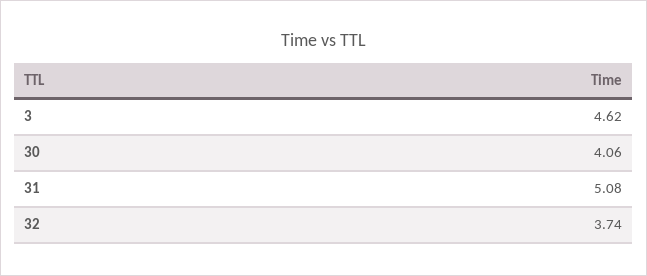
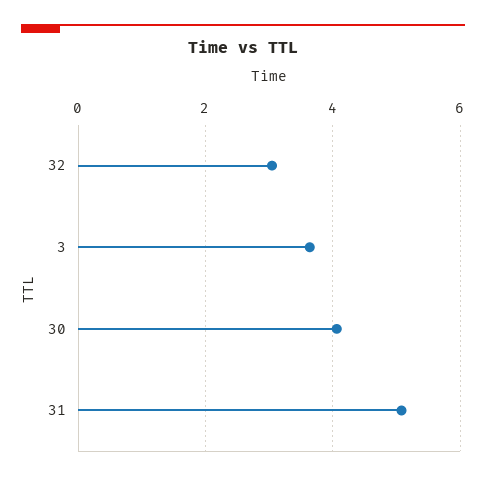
3: 4.62 -> 3.6
32: 3.74 -> 3

